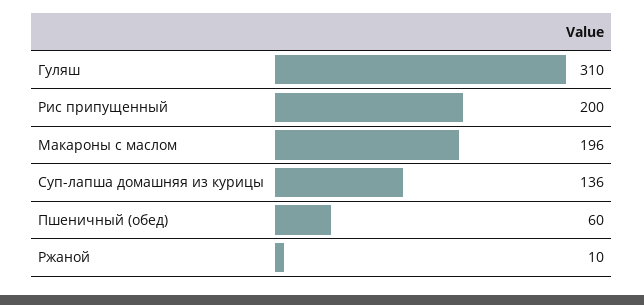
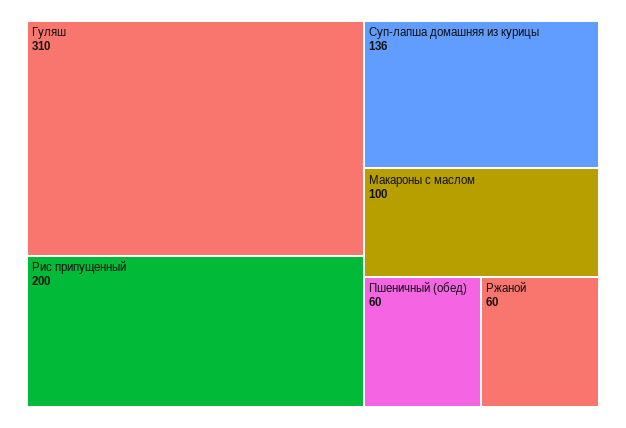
Макароны с маслом: 196 -> 100
Ржаной: 10 -> 60

